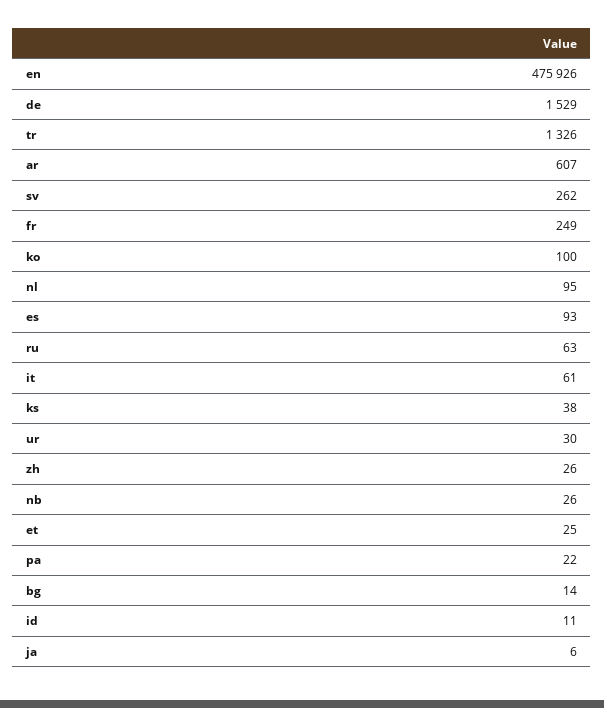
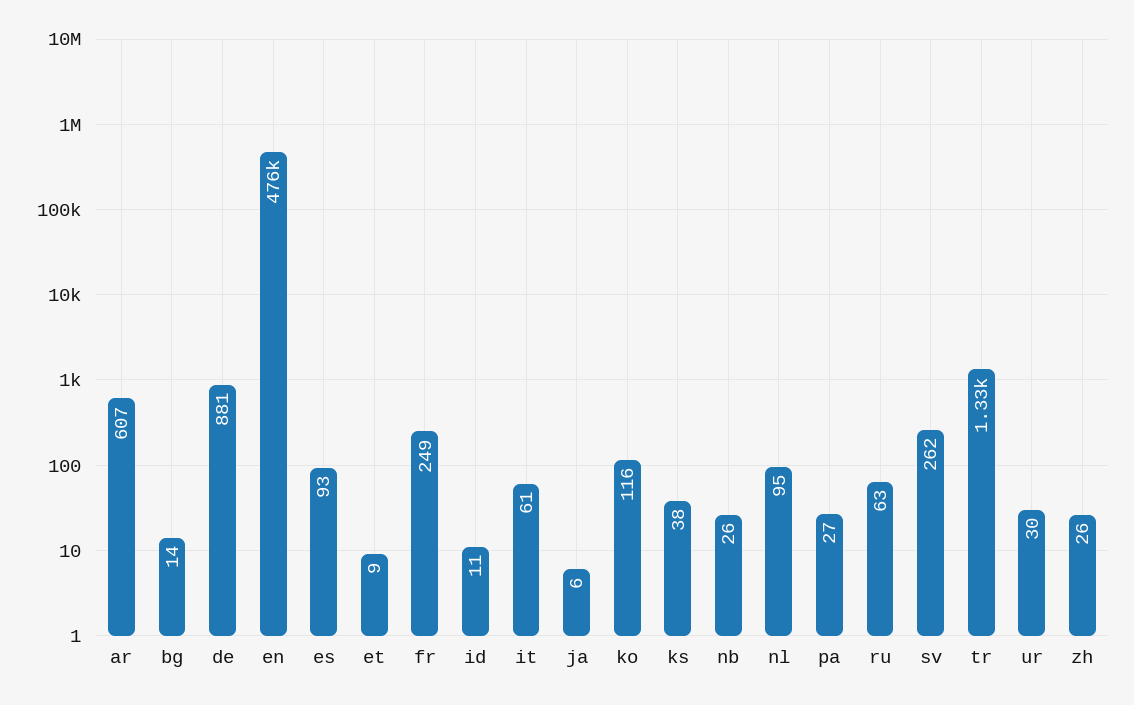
de: 1529 -> 881
ko: 100 -> 116
et: 25 -> 9
pa: 22 -> 27

